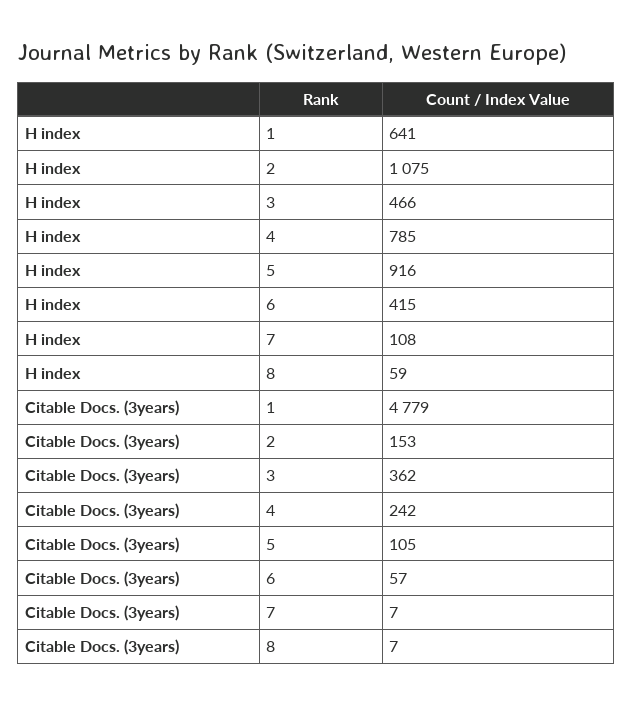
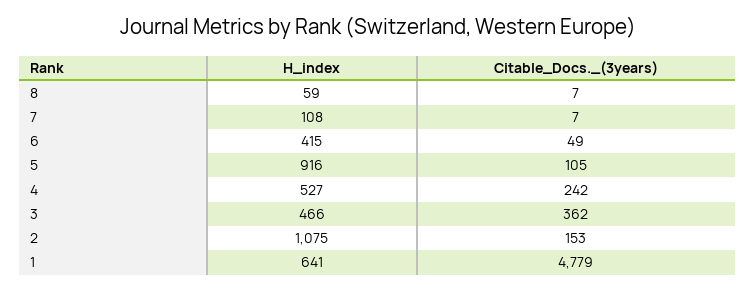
H index, 4: 785 -> 527
Citable Docs. (3years), 6: 57 -> 49

